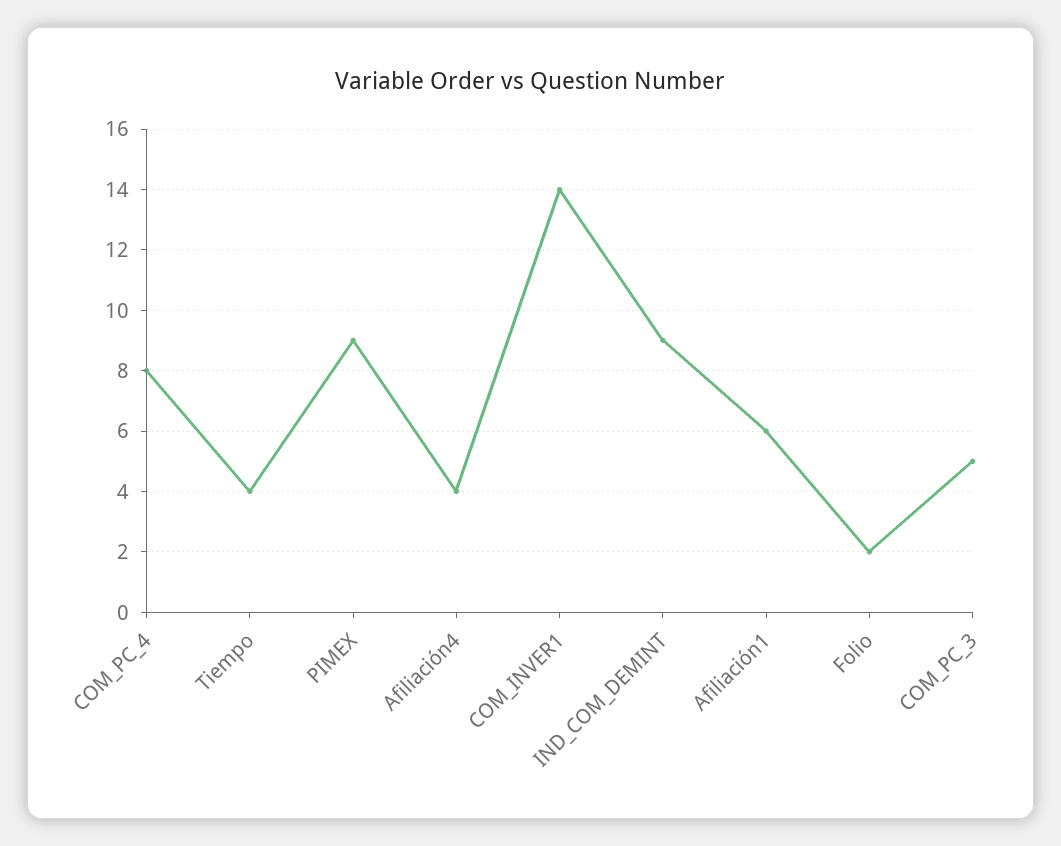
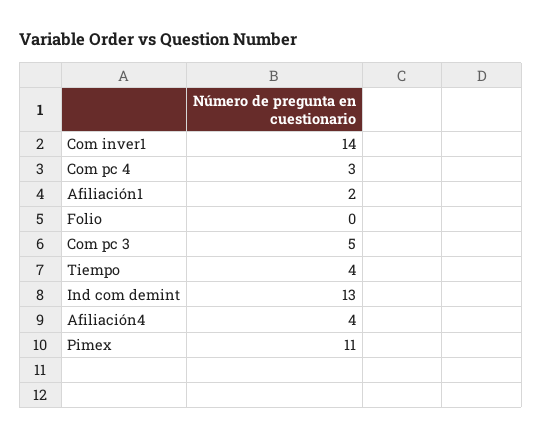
COM_PC_4: 8 -> 3
PIMEX: 9 -> 11
IND_COM_DEMINT: 9 -> 13
Afiliación1: 6 -> 2
Folio: 2 -> 0

